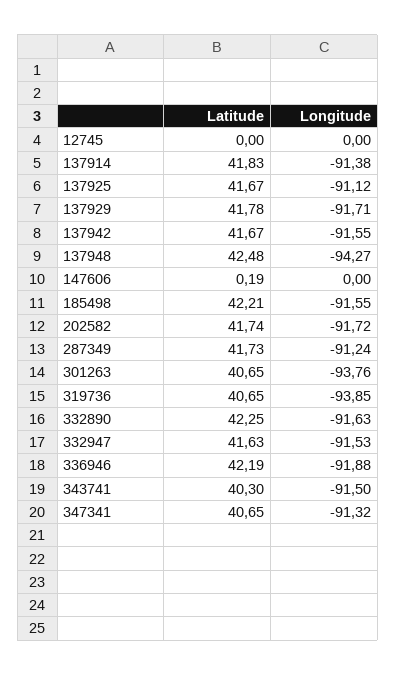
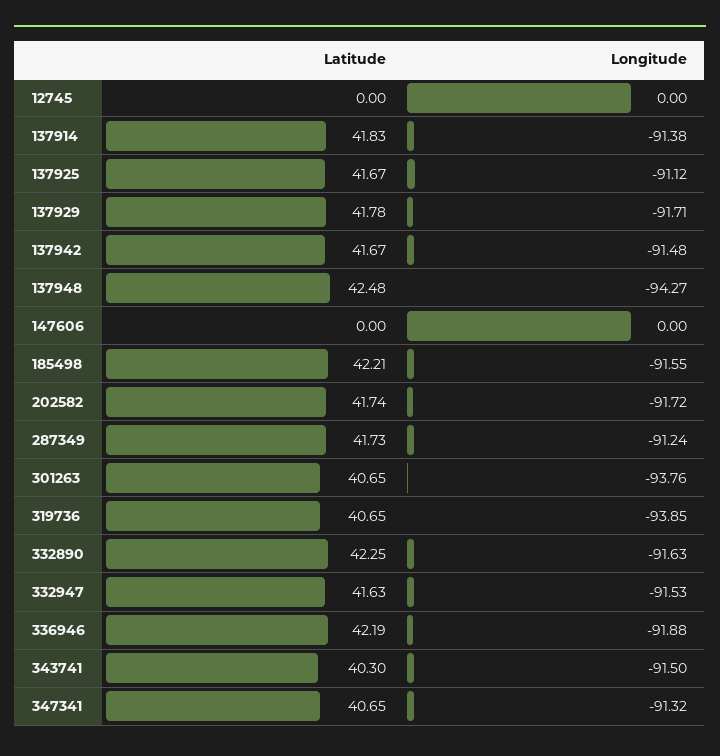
Longitude, 137942: -91.55 -> -91.48
Latitude, 147606: 0.19 -> 0

